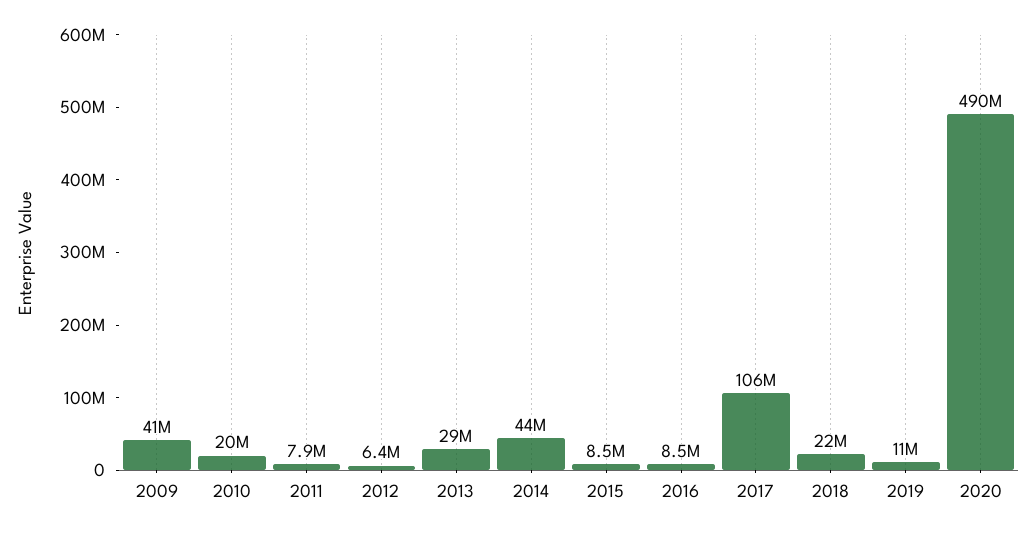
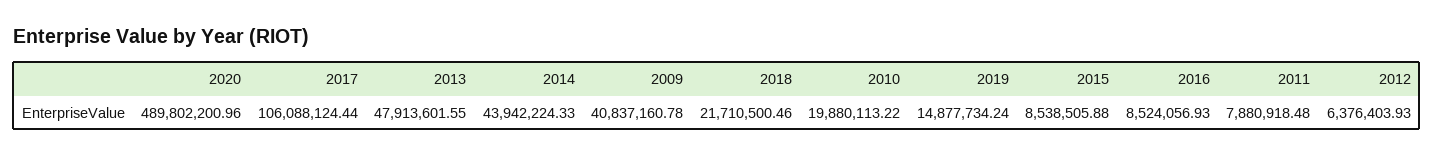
2013: 29000000 -> 47913601.55
2019: 11000000 -> 14877734.24

